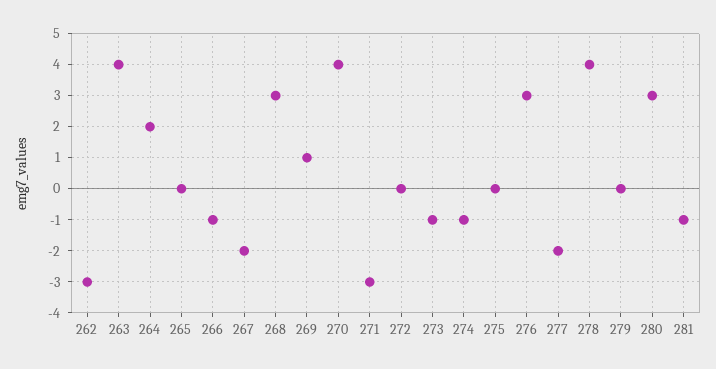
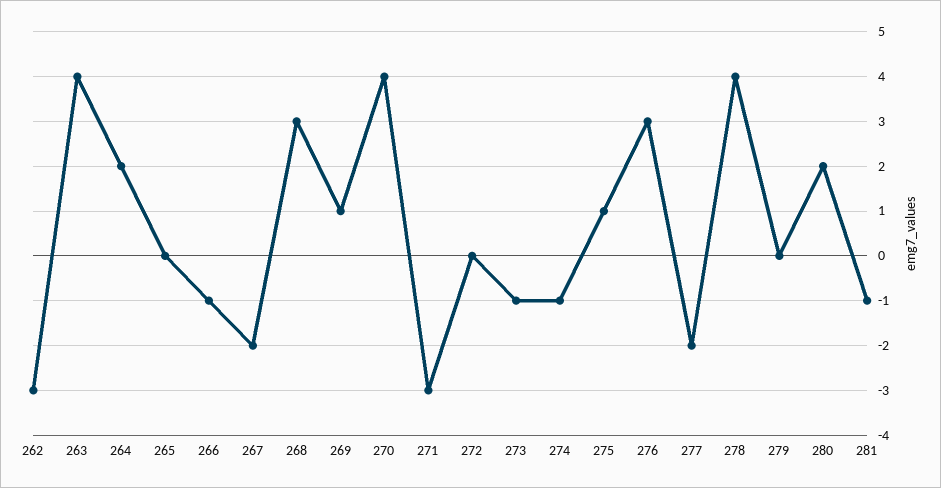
275: 0 -> 1
280: 3 -> 2

